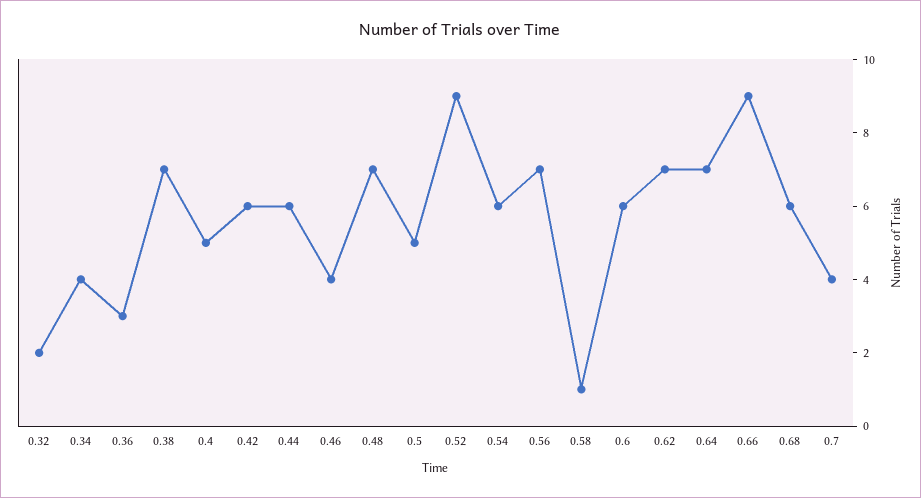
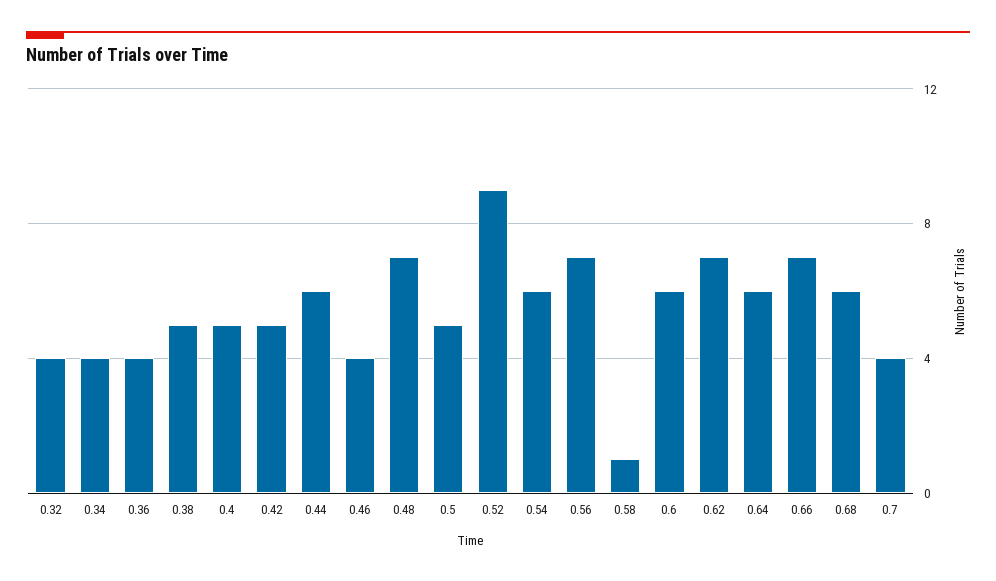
0.32: 2 -> 4
0.36: 3 -> 4
0.38: 7 -> 5
0.42: 6 -> 5
0.64: 7 -> 6
0.66: 9 -> 7

